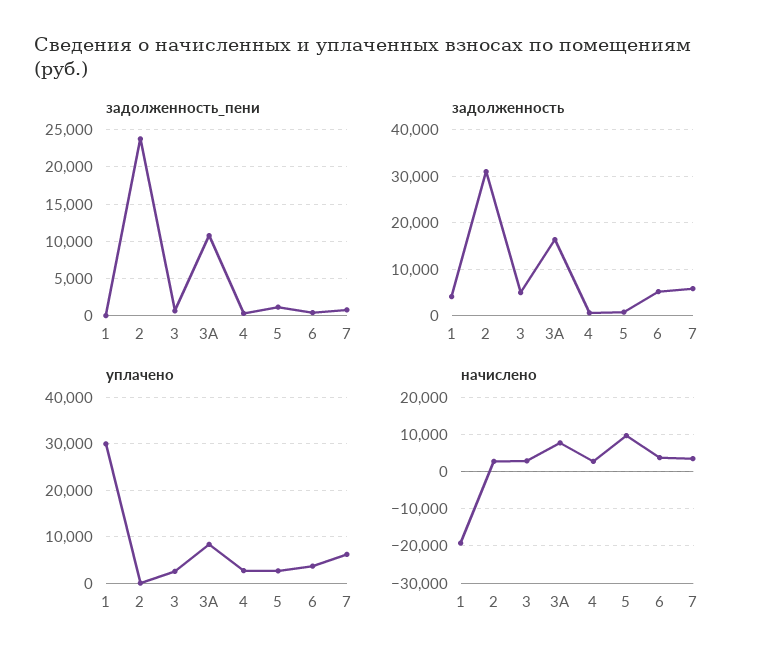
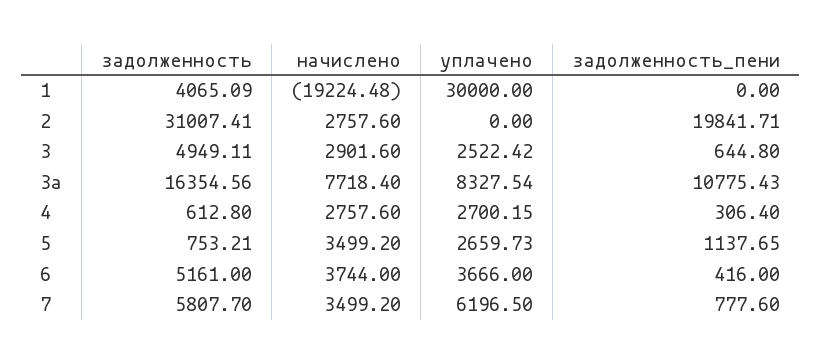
задолженность_пени, 2: 24000 -> 19841.71
начислено, 5: 10000 -> 3499.2

